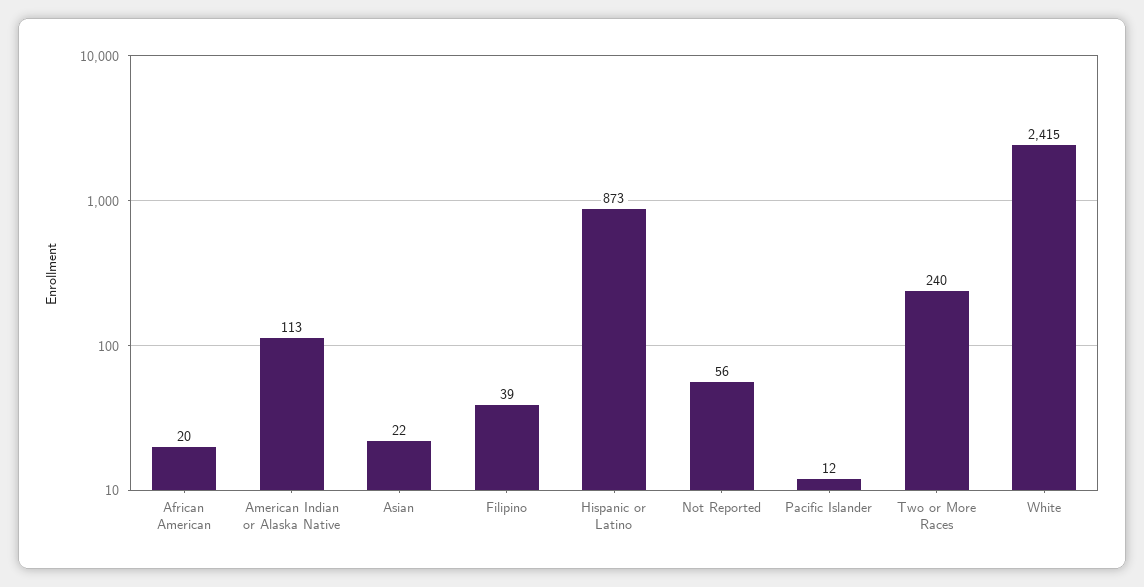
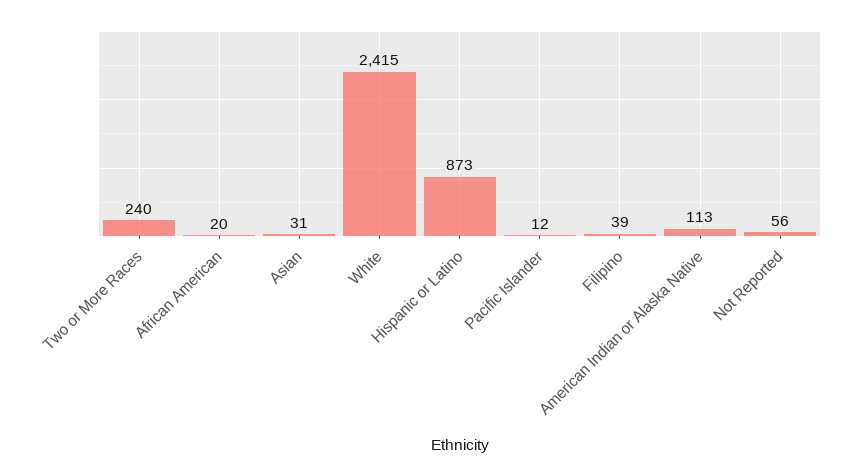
Asian: 22 -> 31

